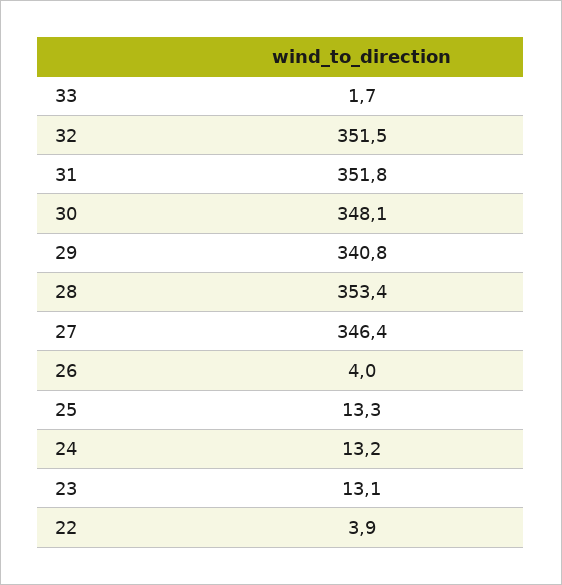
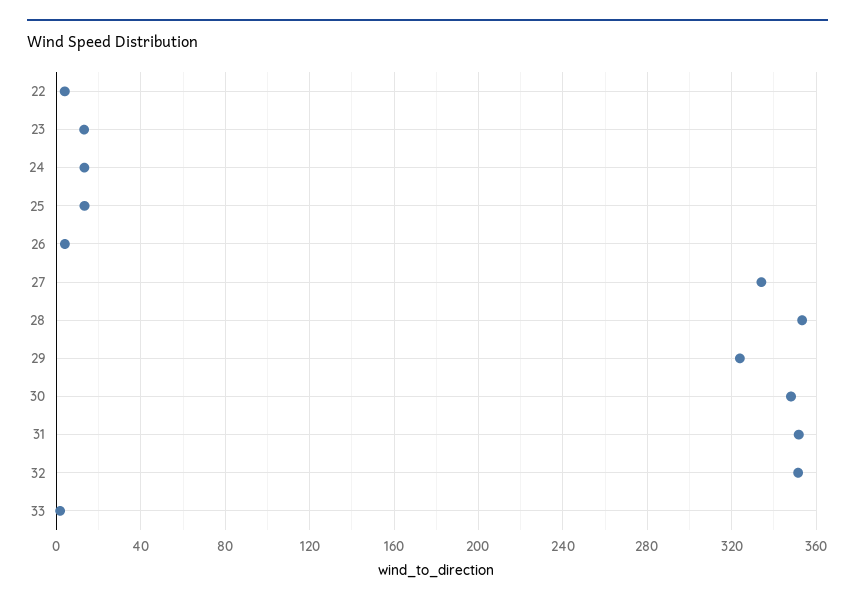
29: 340.8 -> 325
27: 346.4 -> 335

